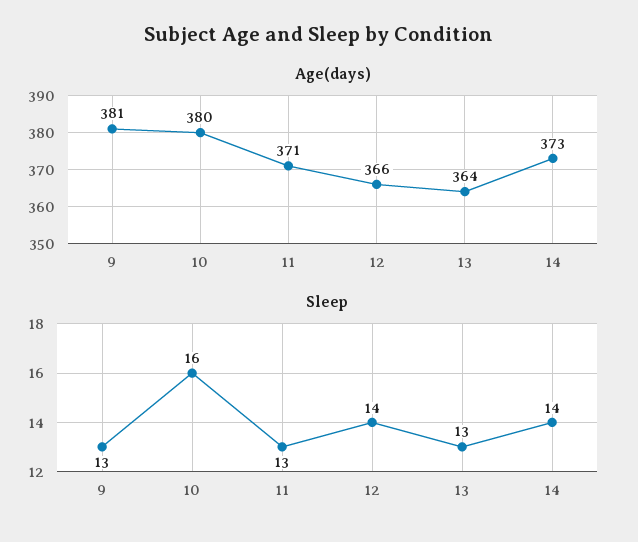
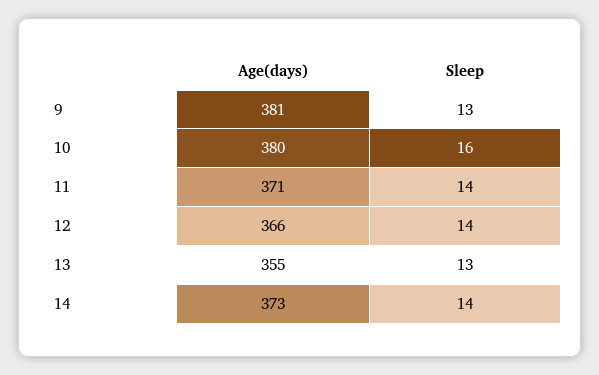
Age(days), 13: 364 -> 355
Sleep, 11: 13 -> 14

